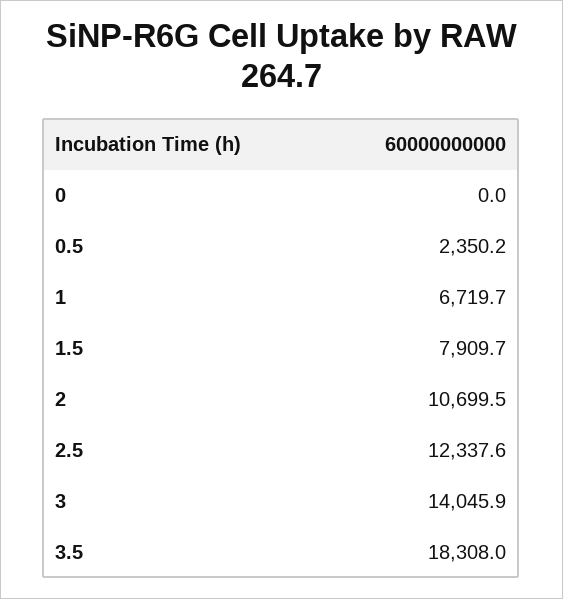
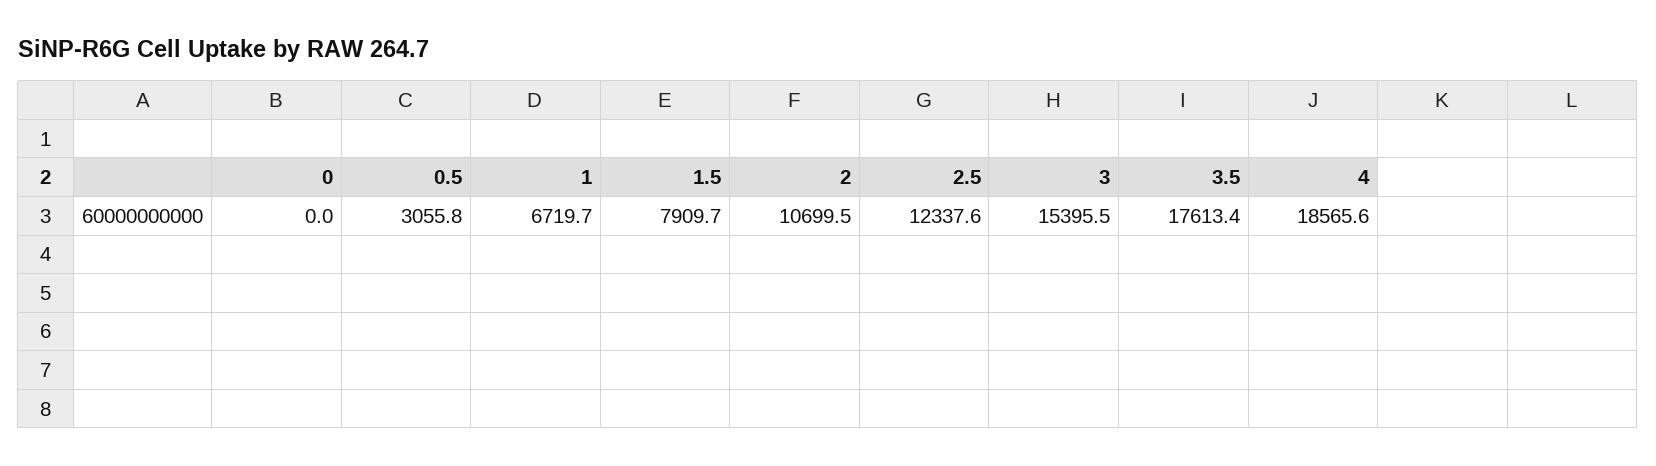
0.5: 2350.2 -> 3055.8
3: 14045.9 -> 15395.5
3.5: 18308 -> 17613.4
4: none -> 18565.6

